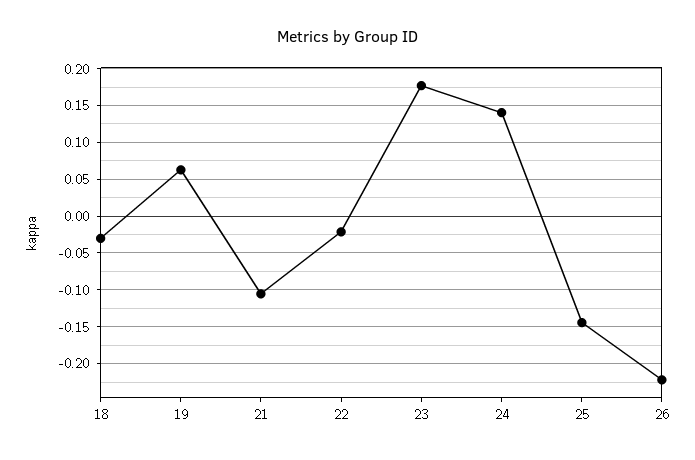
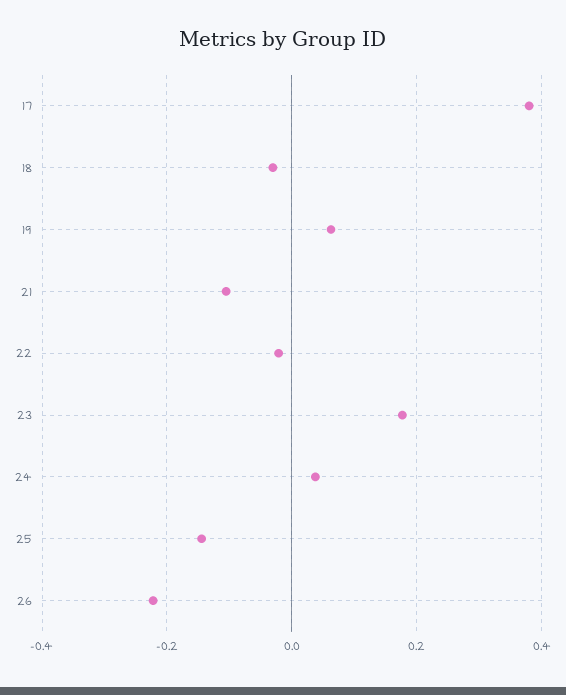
24: 0.14 -> 0.04
17: none -> 0.38

